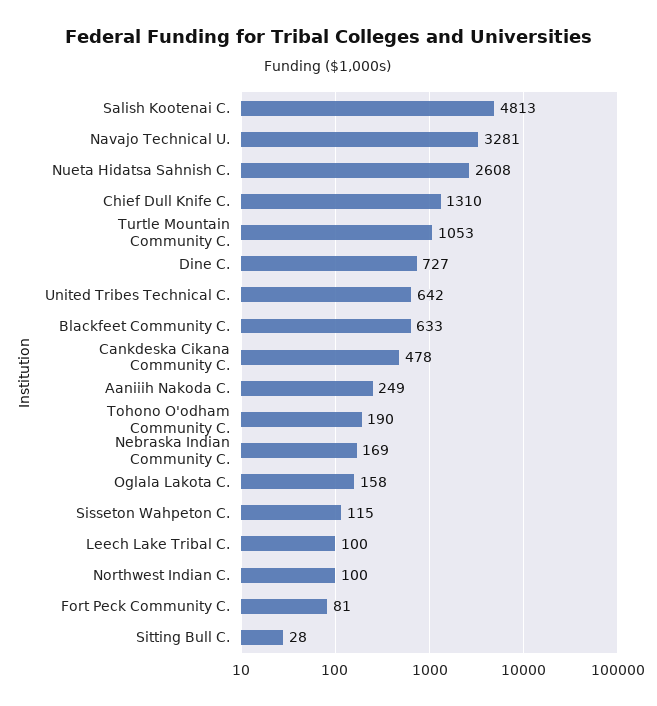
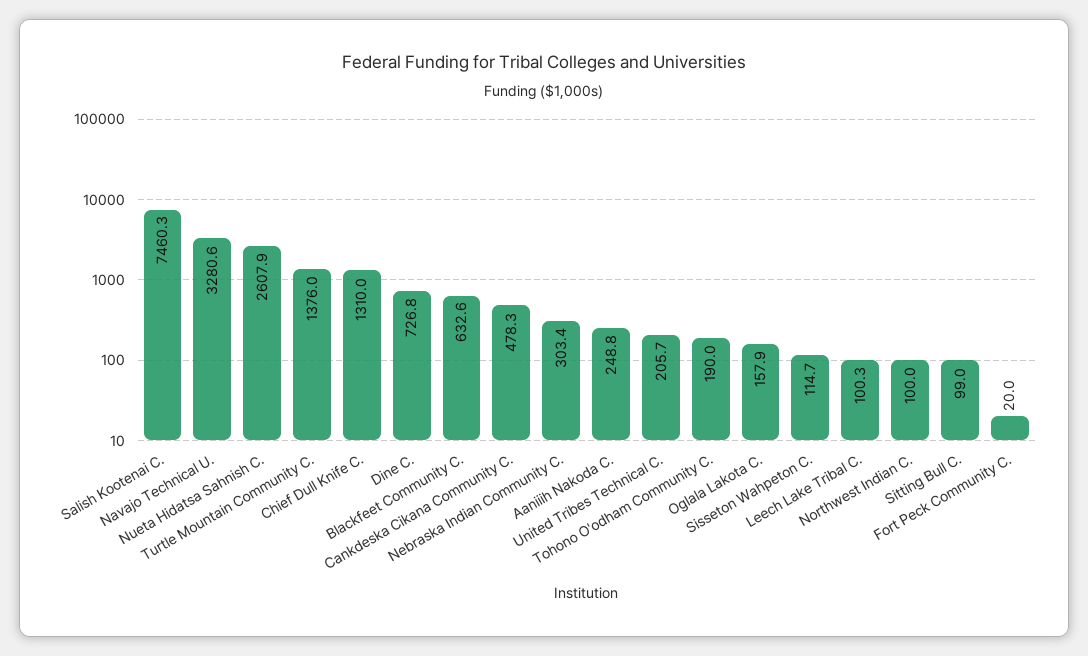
Salish Kootenai C.: 4813 -> 7460.3
Turtle Mountain Community C.: 1053 -> 1376
United Tribes Technical C.: 642 -> 205.7
Nebraska Indian Community C.: 169 -> 303.4
Fort Peck Community C.: 81 -> 20
Sitting Bull C.: 28 -> 99

